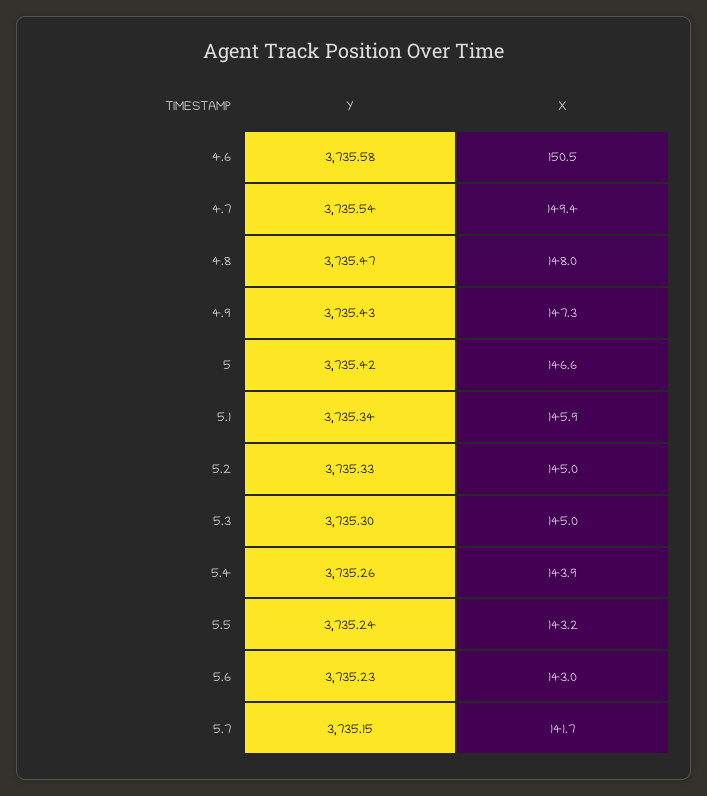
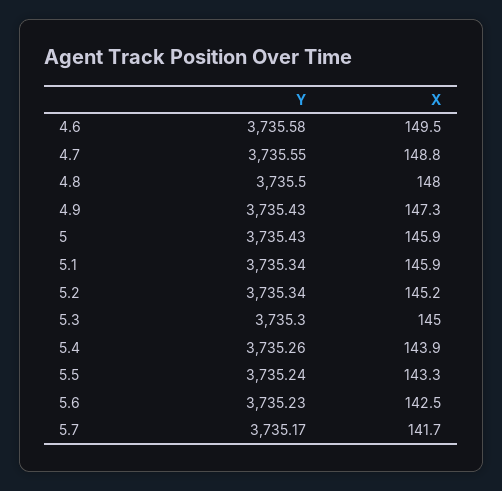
X, 4.6: 150.5 -> 149.5
Y, 4.7: 3735.54 -> 3735.55
X, 4.7: 149.4 -> 148.8
Y, 4.8: 3735.47 -> 3735.5
Y, 5: 3735.42 -> 3735.43
X, 5: 146.6 -> 145.9
Y, 5.2: 3735.33 -> 3735.34
X, 5.2: 145 -> 145.2
X, 5.5: 143.2 -> 143.3
X, 5.6: 143 -> 142.5
Y, 5.7: 3735.15 -> 3735.17

